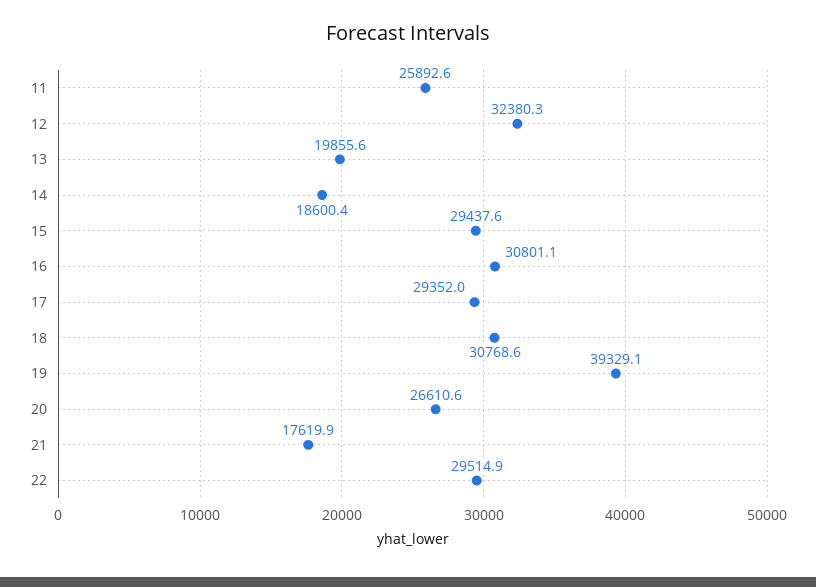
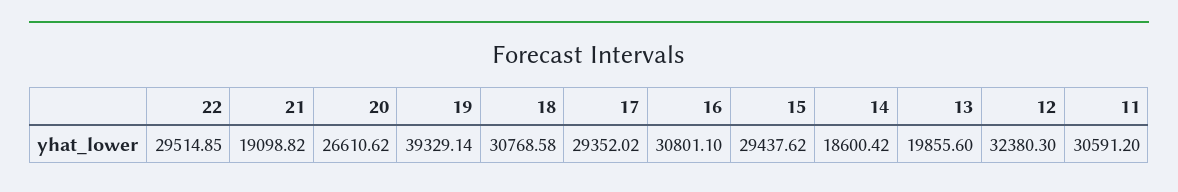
11: 25892.6 -> 30591.2
21: 17619.9 -> 19098.82

